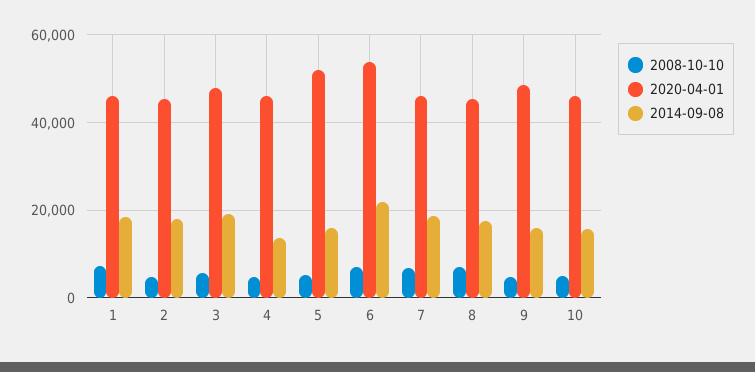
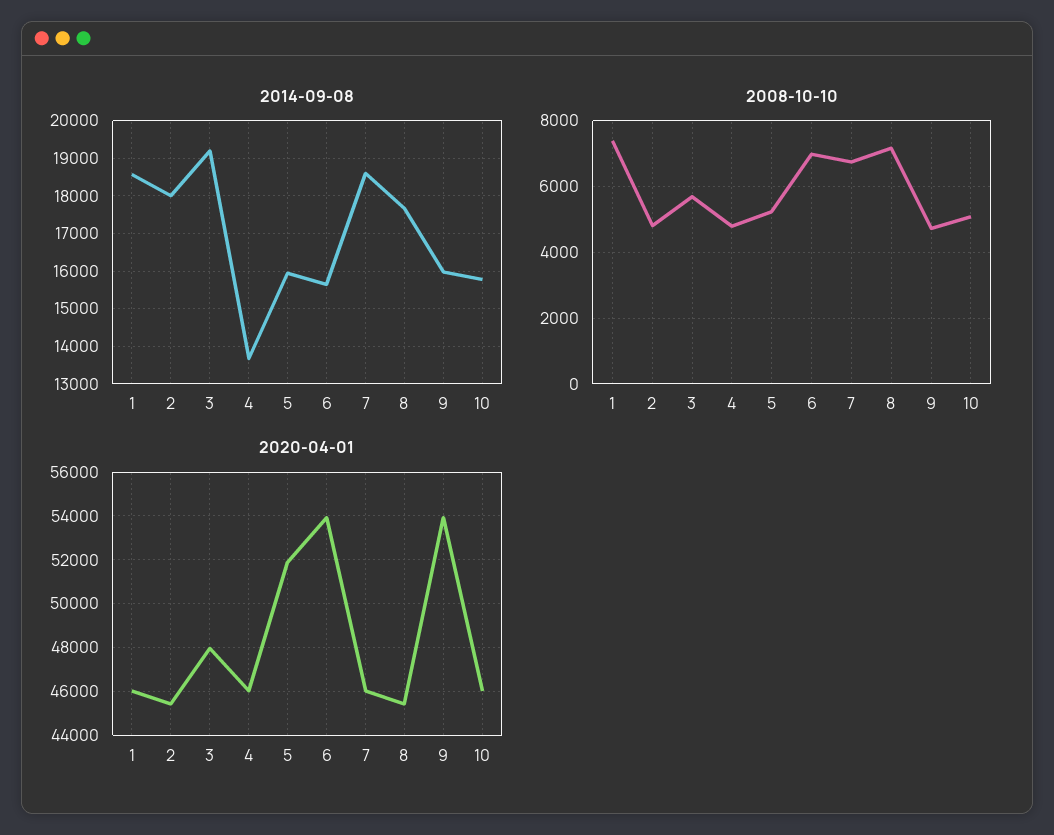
2014-09-08, 6: 22000 -> 15600
2020-04-01, 9: 48000 -> 54000

